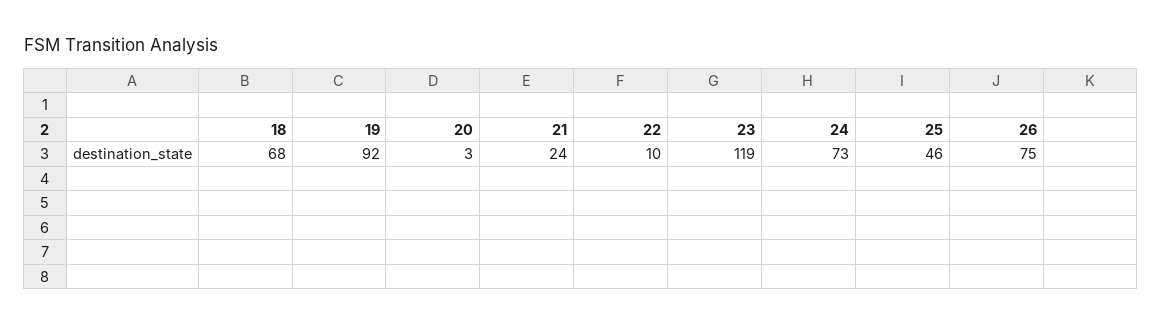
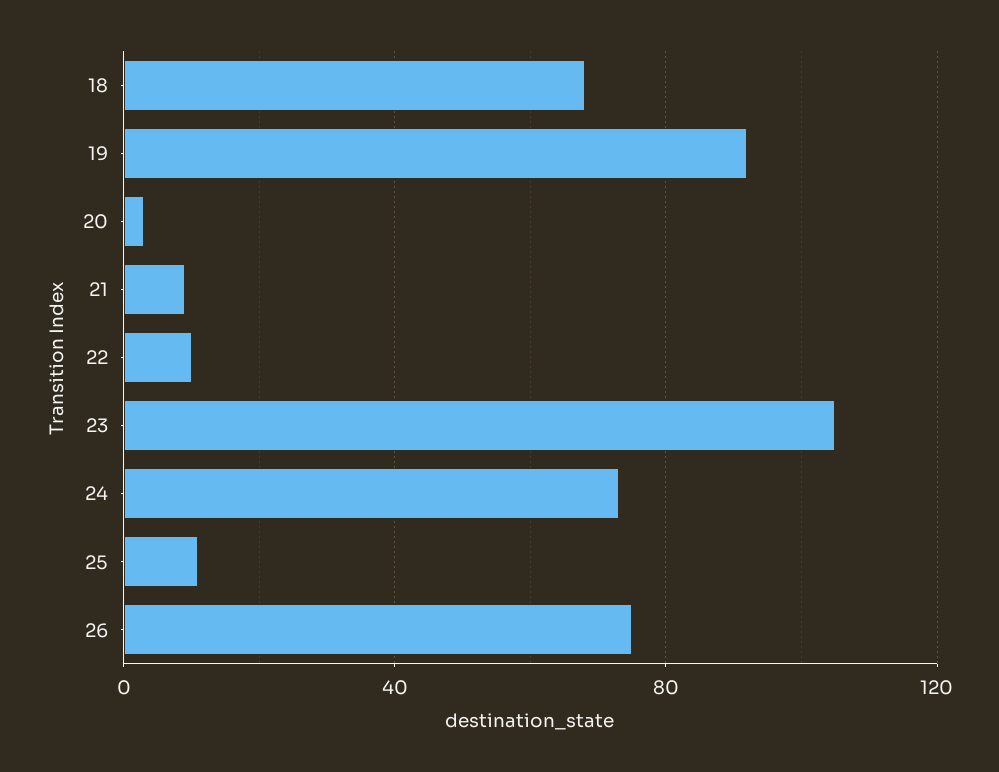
21: 24 -> 10
23: 119 -> 105
25: 46 -> 10

